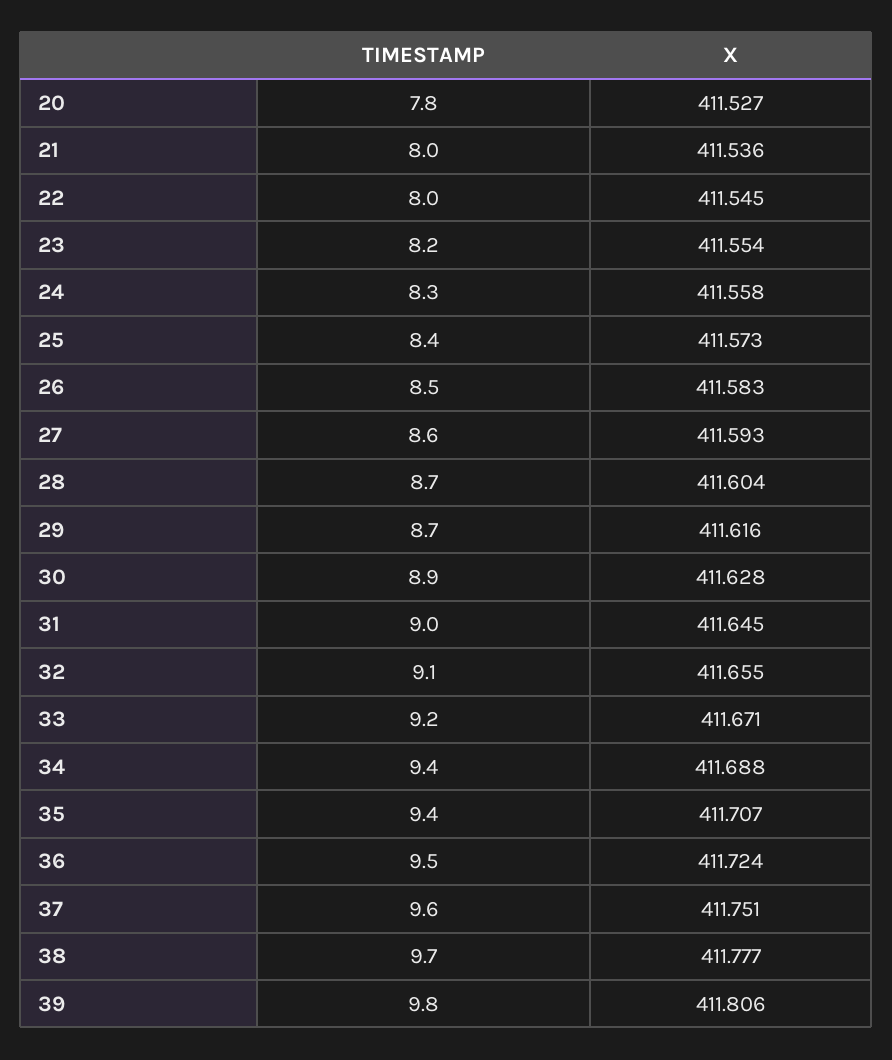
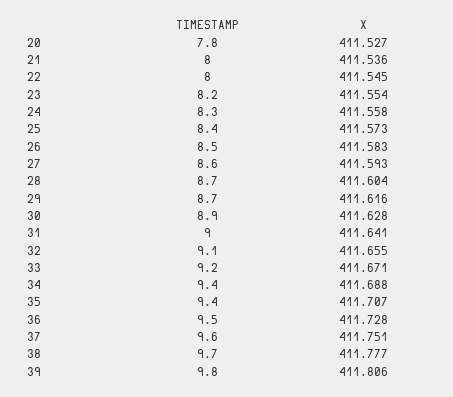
X, 31: 411.645 -> 411.641
X, 36: 411.724 -> 411.728

